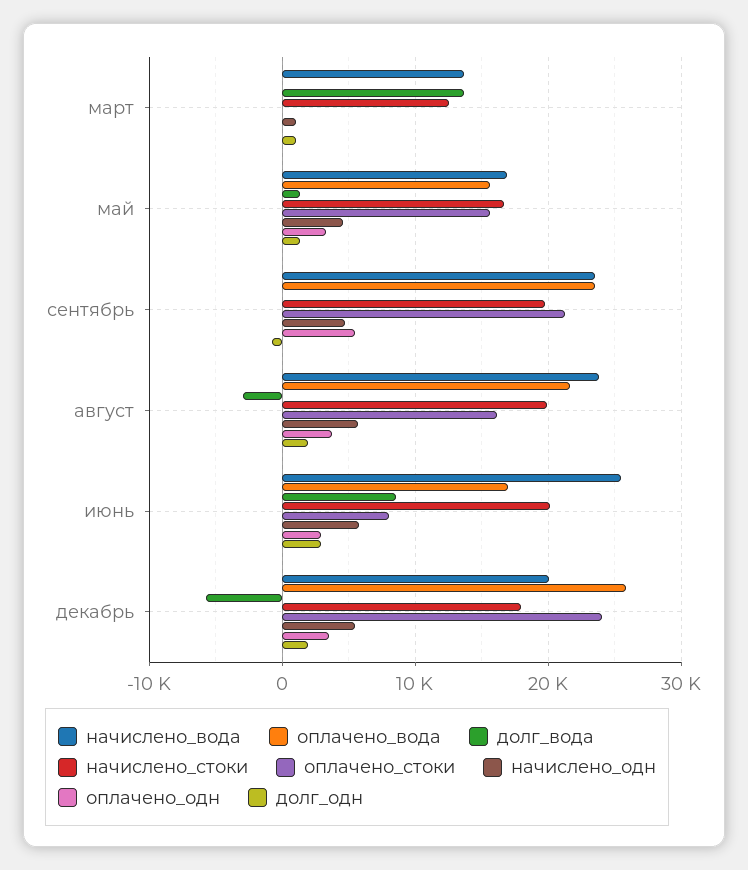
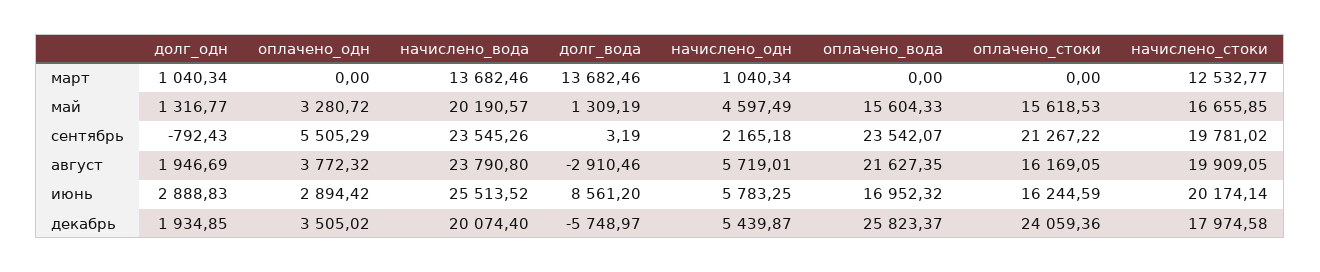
начислено_вода, май: 17000 -> 20190.57
начислено_одн, сентябрь: 5000 -> 2165.18
оплачено_стоки, июнь: 8000 -> 16244.59

